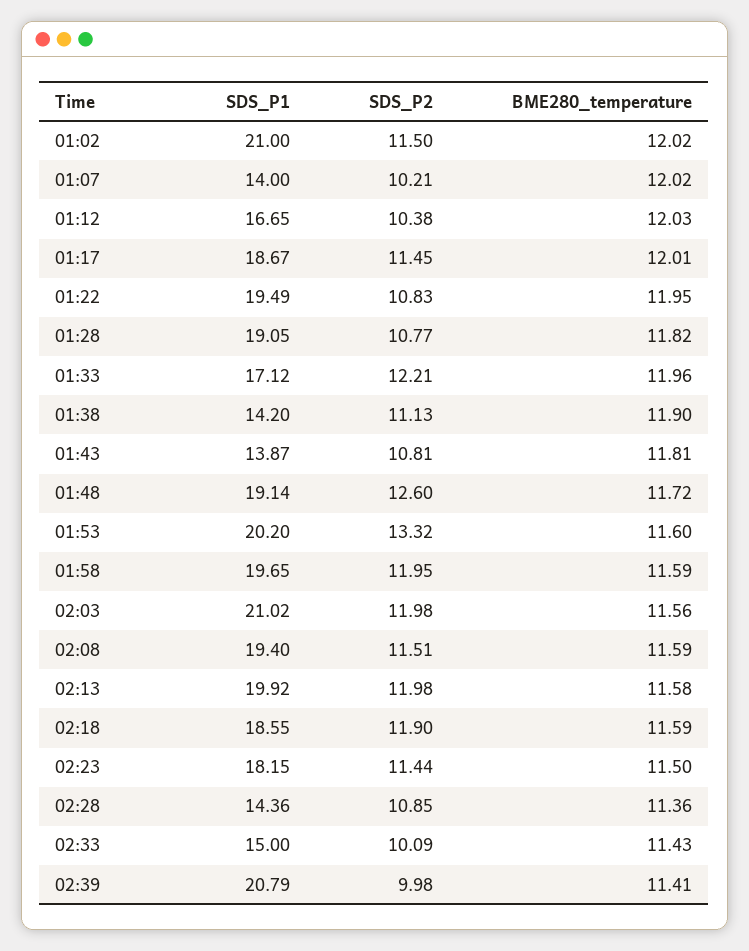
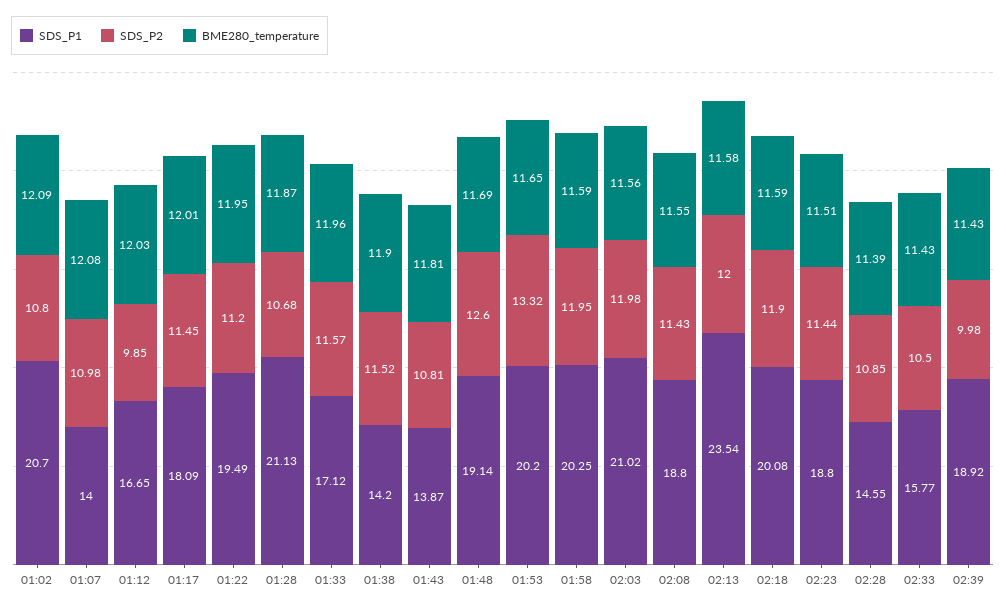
SDS_P1, 01:02: 21 -> 20.7
SDS_P2, 01:02: 11.5 -> 10.8
BME280_temperature, 01:02: 12.02 -> 12.09
SDS_P2, 01:07: 10.21 -> 10.98
BME280_temperature, 01:07: 12.02 -> 12.08
SDS_P2, 01:12: 10.38 -> 9.85
SDS_P1, 01:17: 18.67 -> 18.09
SDS_P2, 01:22: 10.83 -> 11.2
SDS_P1, 01:28: 19.05 -> 21.13
SDS_P2, 01:28: 10.77 -> 10.68
BME280_temperature, 01:28: 11.82 -> 11.87
SDS_P2, 01:33: 12.21 -> 11.57
SDS_P2, 01:38: 11.13 -> 11.52
BME280_temperature, 01:48: 11.72 -> 11.69
BME280_temperature, 01:53: 11.6 -> 11.65
SDS_P1, 01:58: 19.65 -> 20.25
SDS_P1, 02:08: 19.4 -> 18.8
SDS_P2, 02:08: 11.51 -> 11.43
BME280_temperature, 02:08: 11.59 -> 11.55
SDS_P1, 02:13: 19.92 -> 23.54
SDS_P2, 02:13: 11.98 -> 12
SDS_P1, 02:18: 18.55 -> 20.08
SDS_P1, 02:23: 18.15 -> 18.8
BME280_temperature, 02:23: 11.5 -> 11.51
SDS_P1, 02:28: 14.36 -> 14.55
BME280_temperature, 02:28: 11.36 -> 11.39
SDS_P1, 02:33: 15 -> 15.77
SDS_P2, 02:33: 10.09 -> 10.5
SDS_P1, 02:39: 20.79 -> 18.92
BME280_temperature, 02:39: 11.41 -> 11.43

